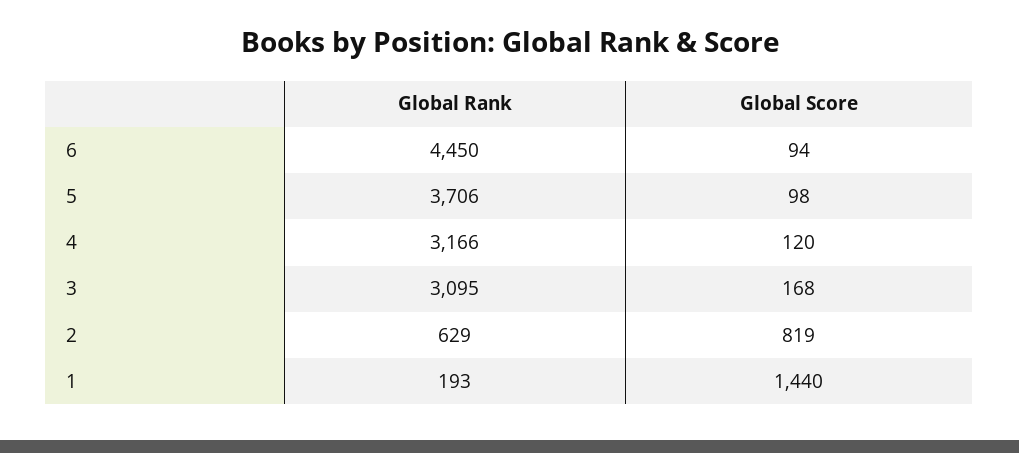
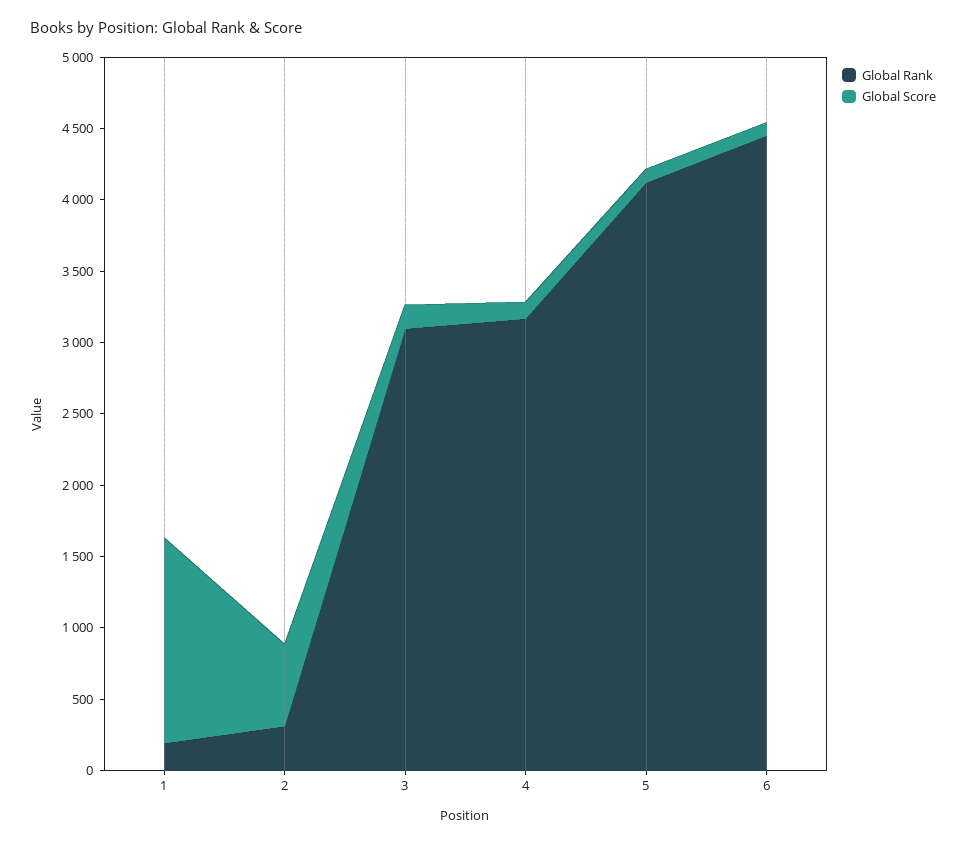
Global Rank, 5: 3706 -> 4100
Global Rank, 2: 629 -> 300
Global Score, 2: 819 -> 600

